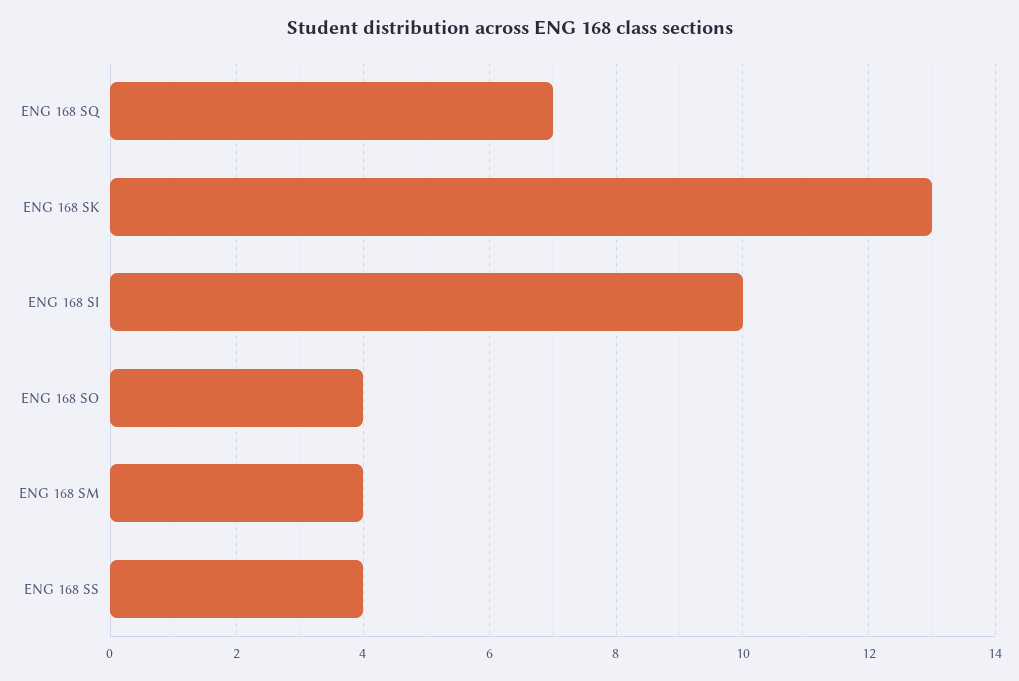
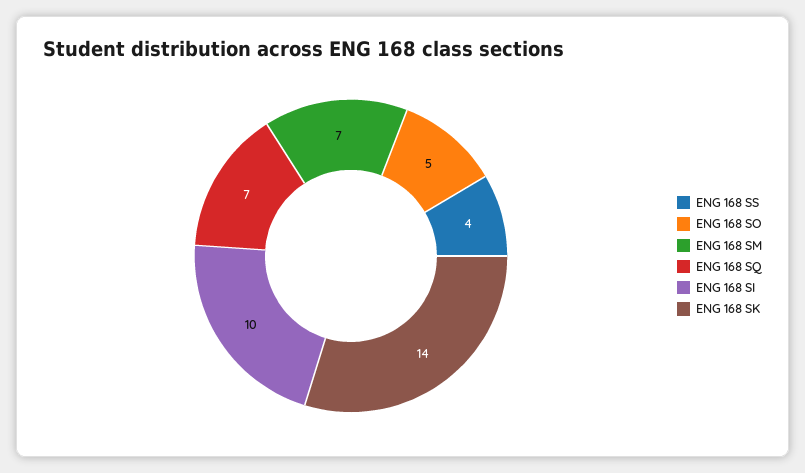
ENG 168 SK: 13 -> 14
ENG 168 SO: 4 -> 5
ENG 168 SM: 4 -> 7

